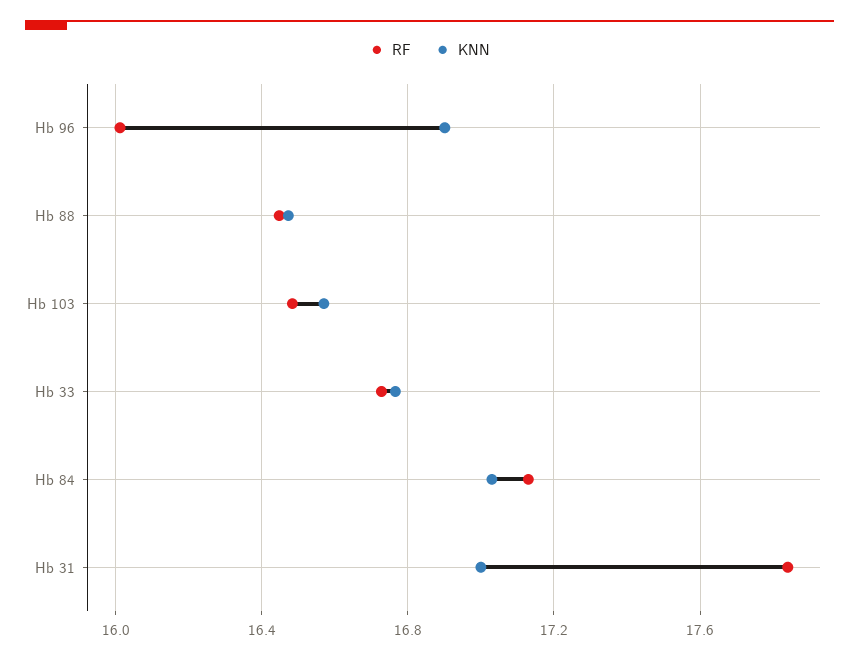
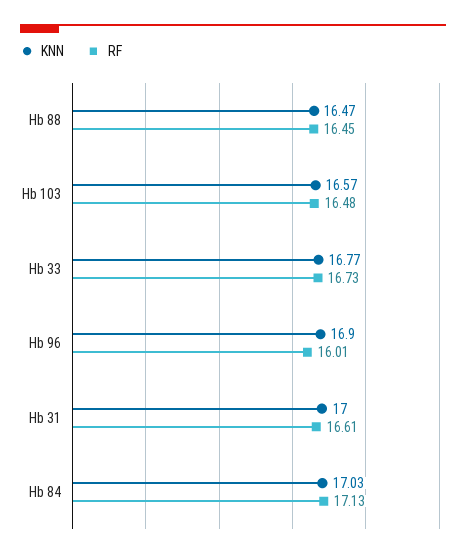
RF, Hb 31: 17.85 -> 16.61

